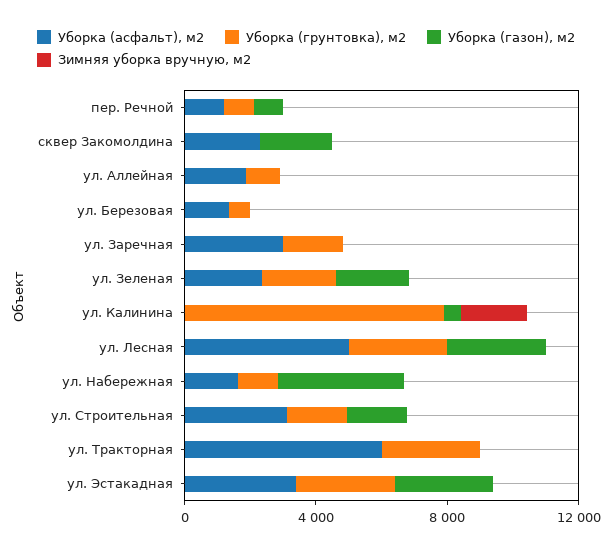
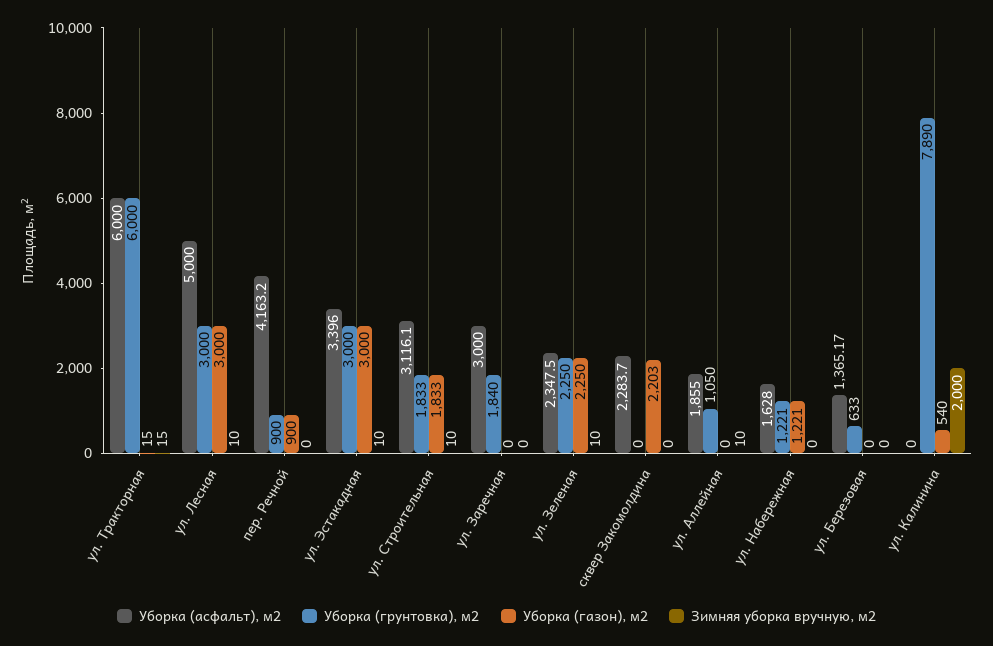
Уборка (асфальт), м2, пер. Речной: 1000 -> 4163.2
Уборка (газон), м2, ул. Набережная: 4000 -> 1221
Уборка (грунтовка), м2, ул. Тракторная: 3000 -> 6000

